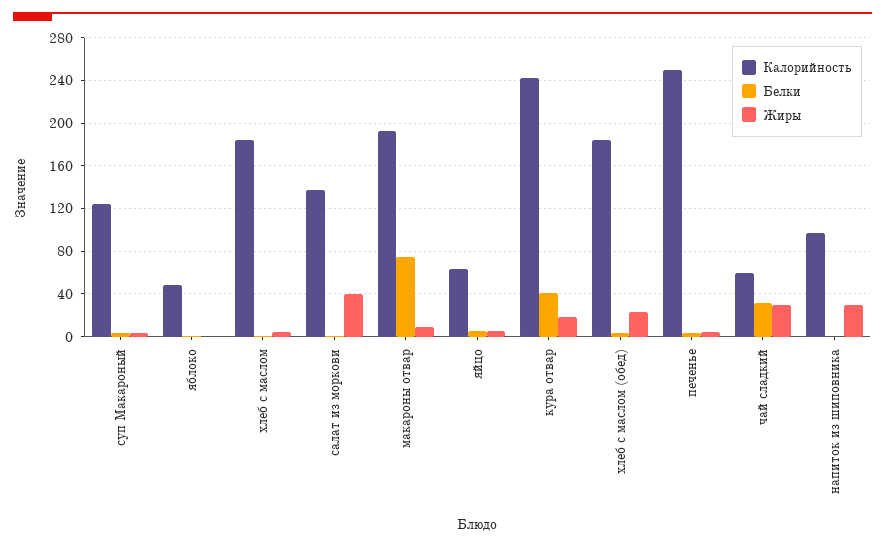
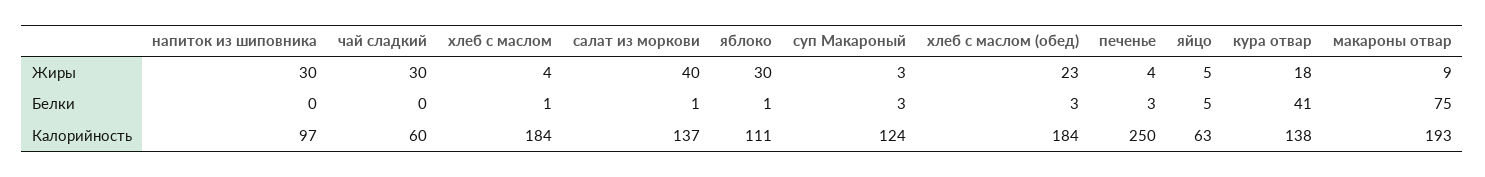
Калорийность, яблоко: 50 -> 111
Жиры, яблоко: 0 -> 30
Калорийность, кура отвар: 240 -> 138
Белки, чай сладкий: 30 -> 0

